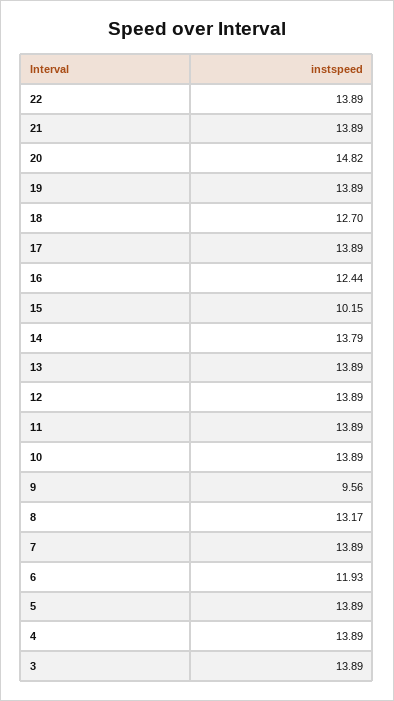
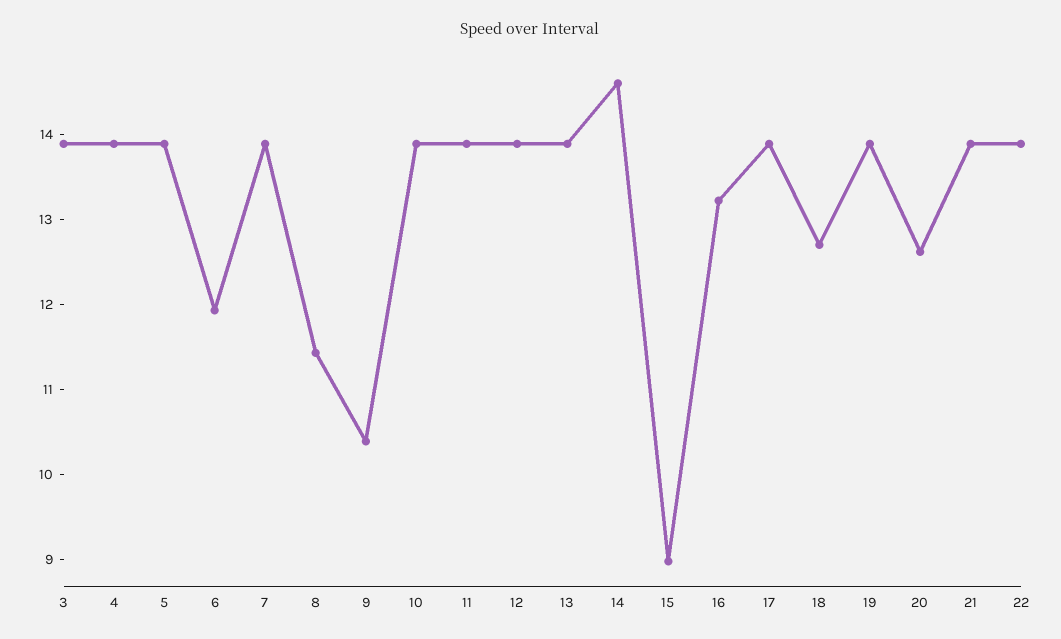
20: 14.82 -> 12.6
16: 12.44 -> 13.2
15: 10.15 -> 9
14: 13.79 -> 14.6
9: 9.56 -> 10.4
8: 13.17 -> 11.4

